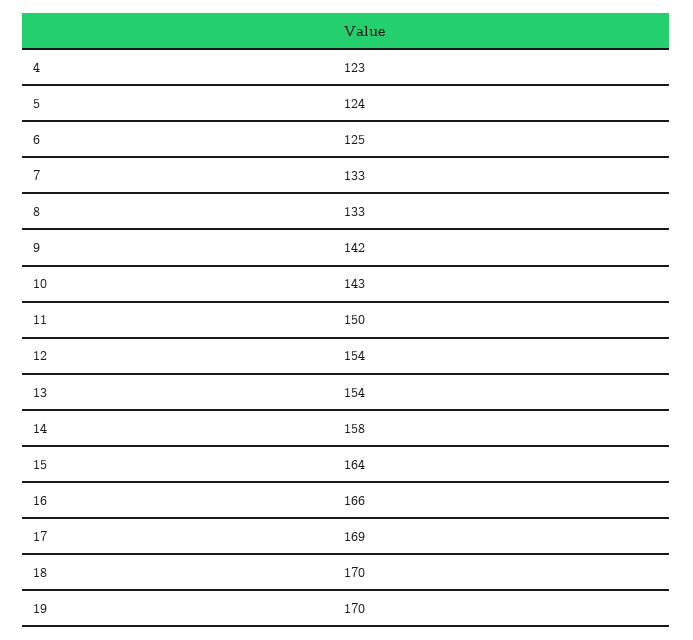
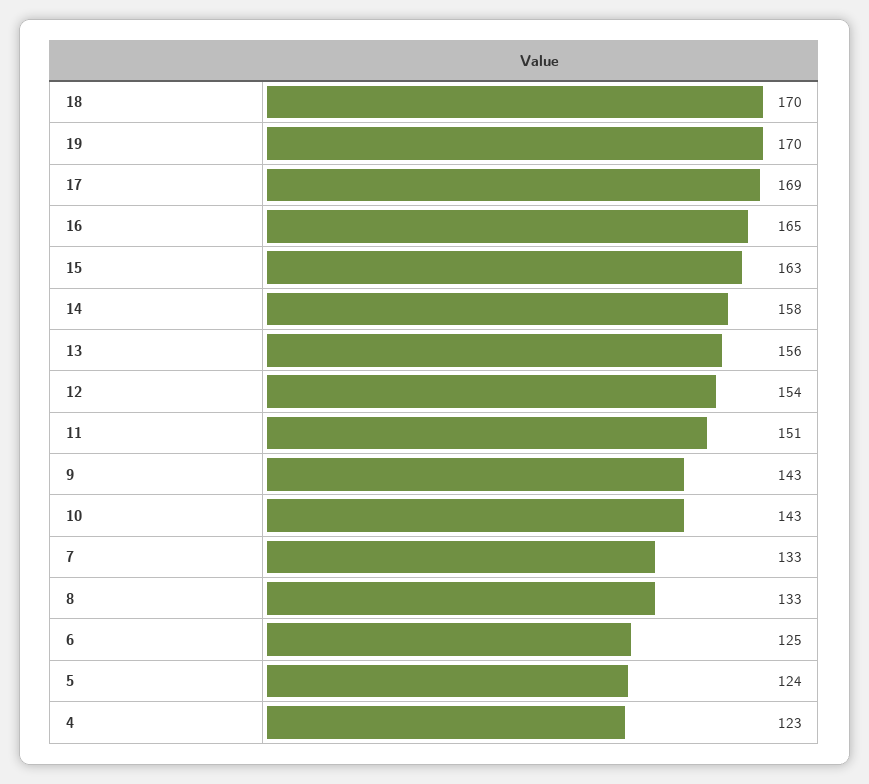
9: 142 -> 143
11: 150 -> 151
13: 154 -> 156
15: 164 -> 163
16: 166 -> 165

